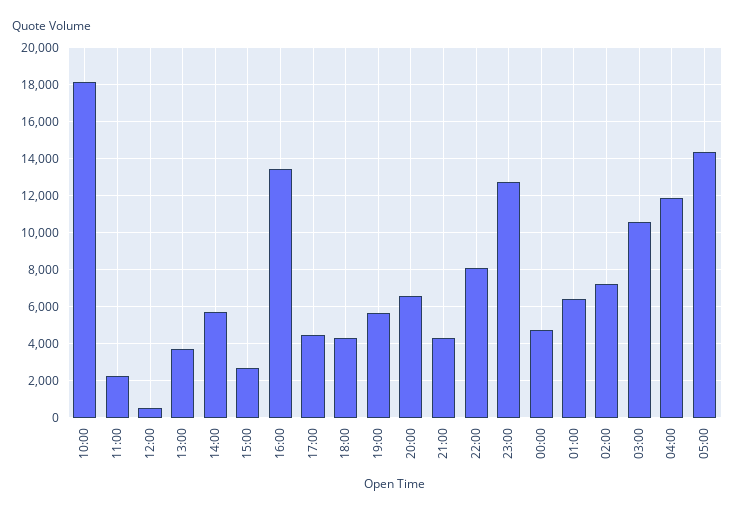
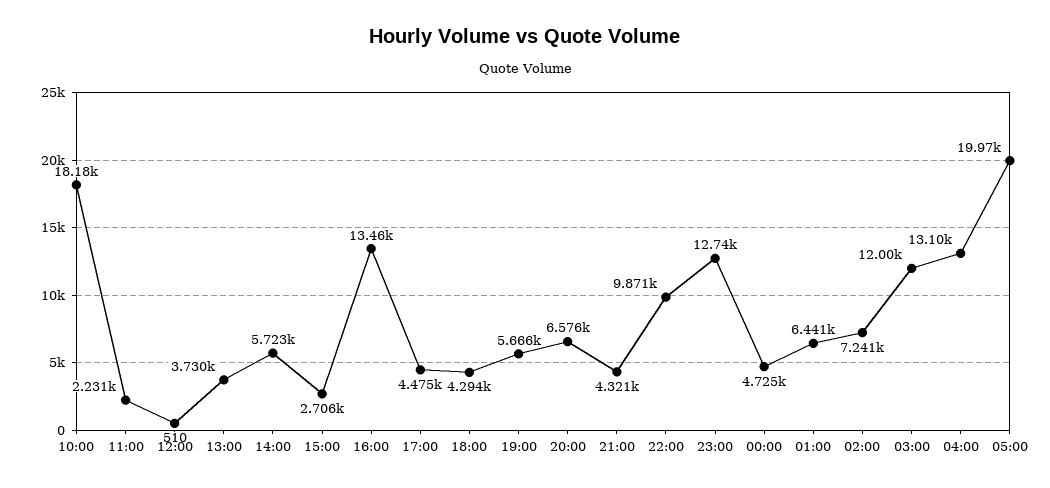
22:00: 8000 -> 9871
03:00: 10500 -> 12000
04:00: 12000 -> 13100
05:00: 14500 -> 19970

